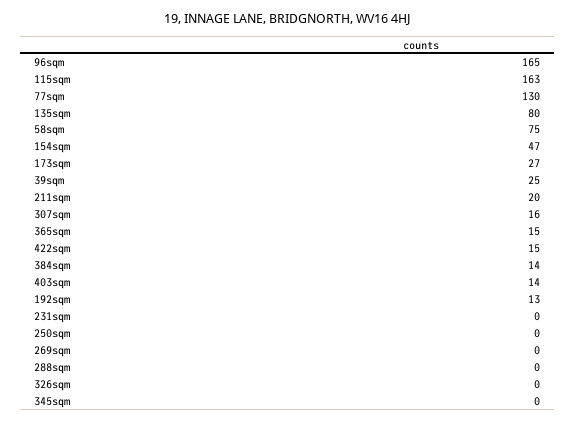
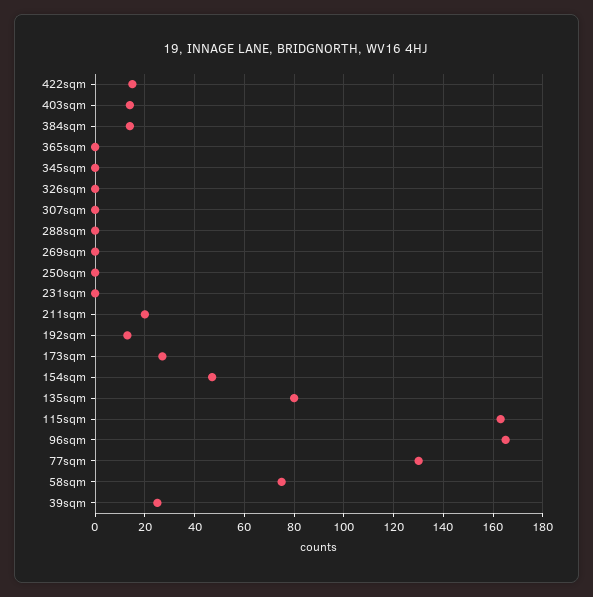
307sqm: 16 -> 0
365sqm: 15 -> 0

